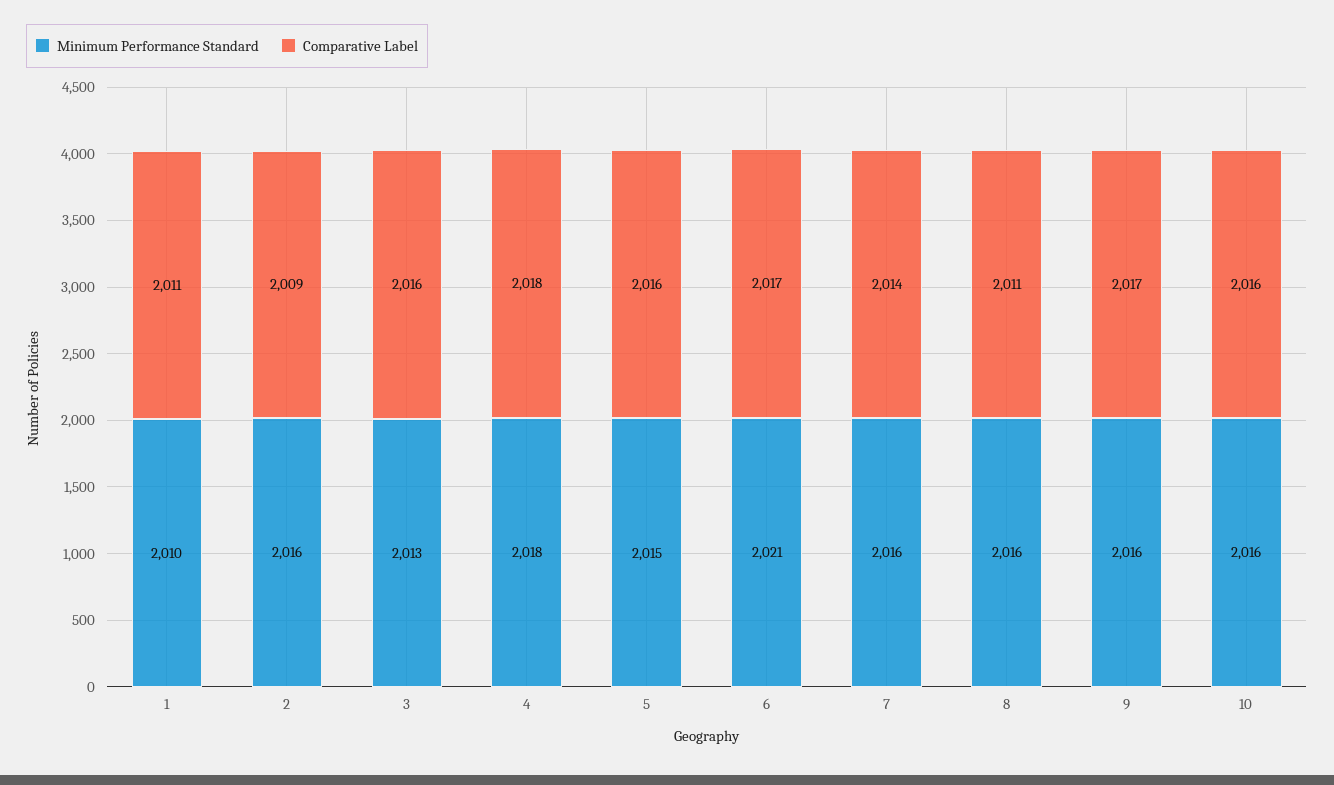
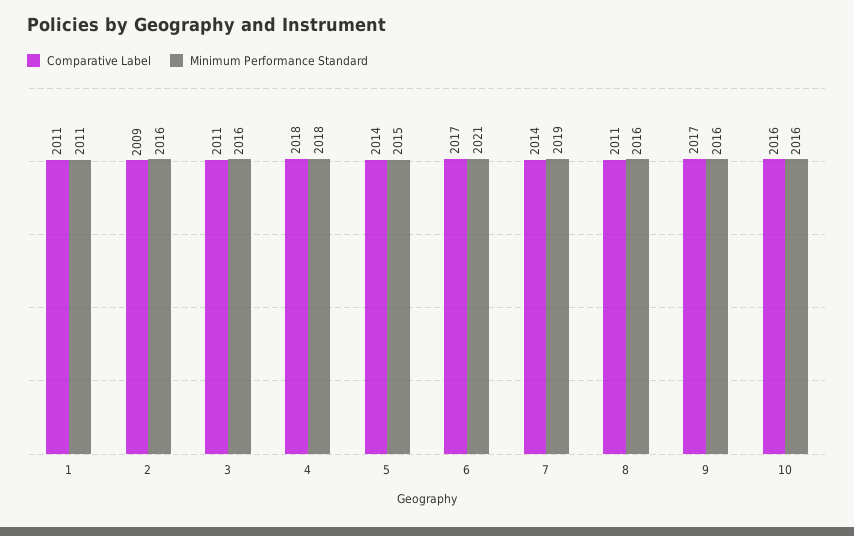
Minimum Performance Standard, 1: 2010 -> 2011
Minimum Performance Standard, 3: 2013 -> 2016
Comparative Label, 3: 2016 -> 2011
Comparative Label, 5: 2016 -> 2014
Minimum Performance Standard, 7: 2016 -> 2019

